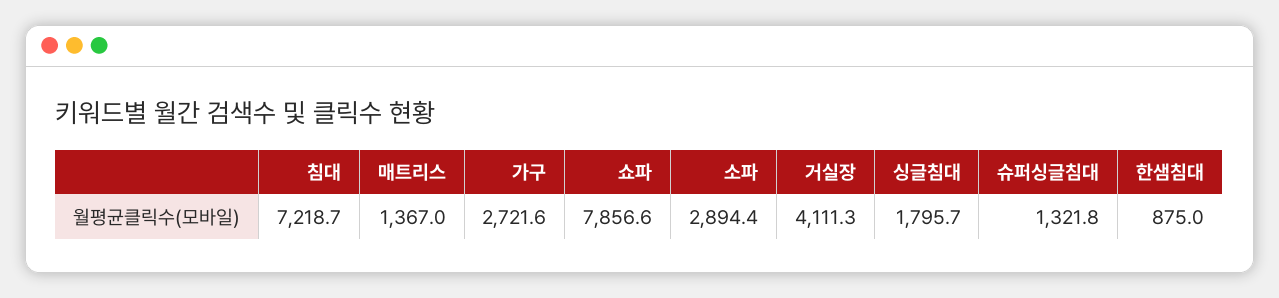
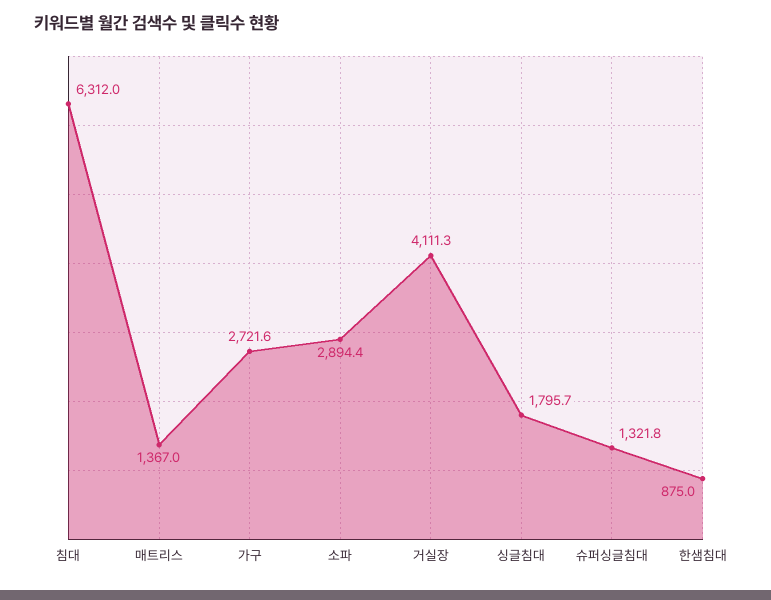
침대: 7218.7 -> 6312
쇼파: 7856.6 -> none

